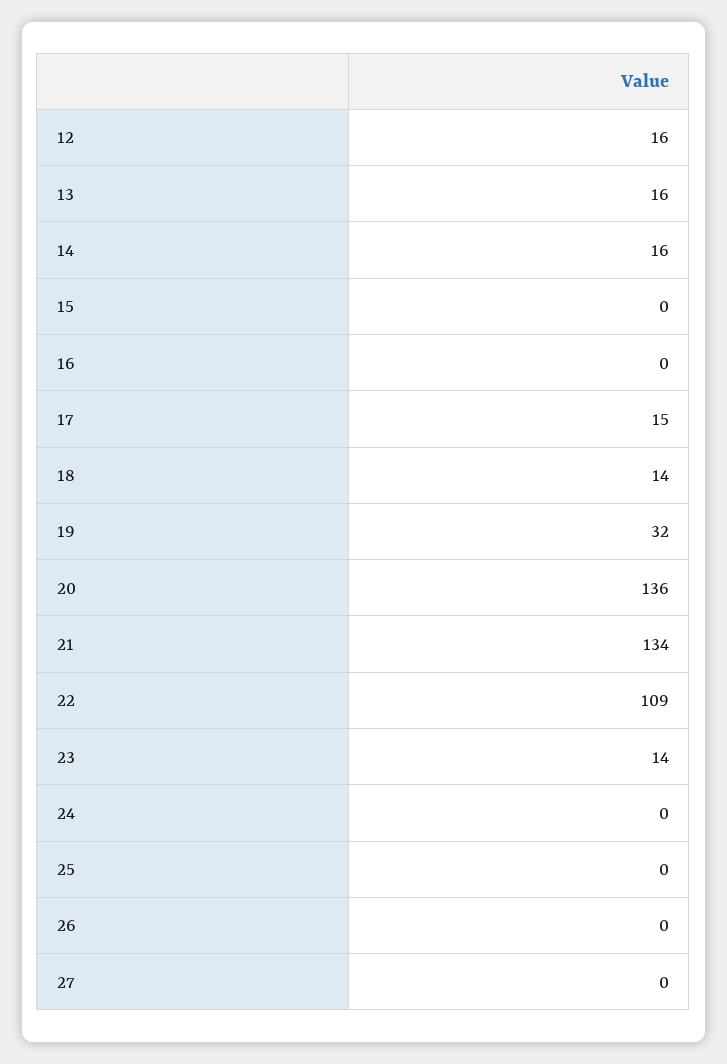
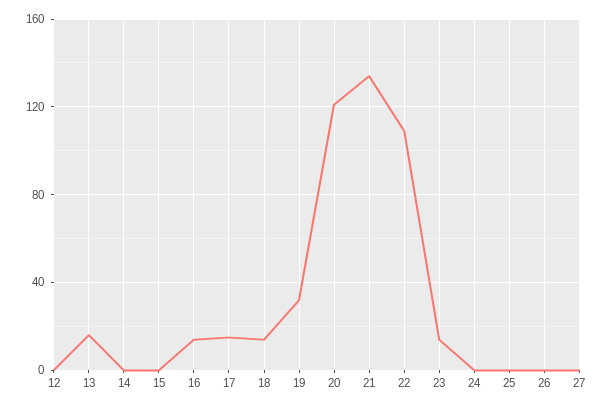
12: 16 -> 0
14: 16 -> 0
16: 0 -> 15
20: 136 -> 120

